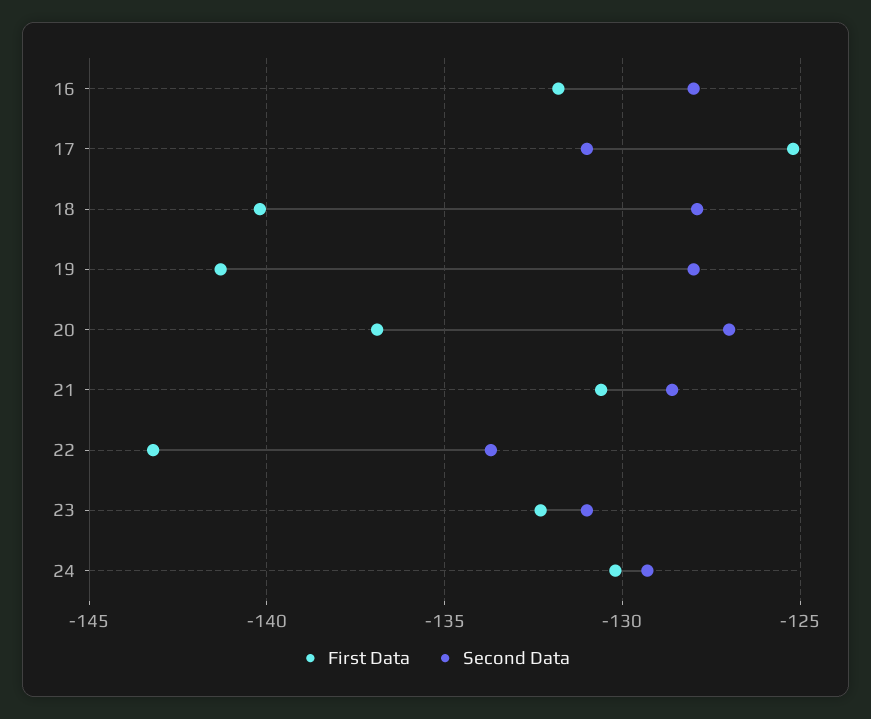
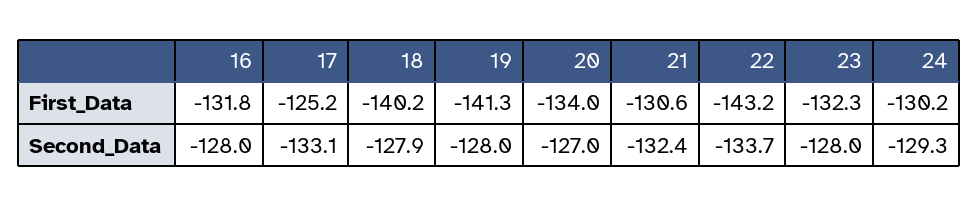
Second Data, 17: -131 -> -133.1
First Data, 20: -137 -> -134
Second Data, 21: -128.5 -> -132.4
Second Data, 23: -131 -> -128

